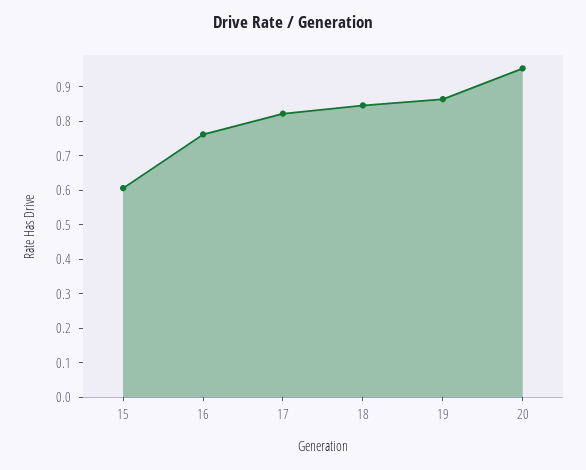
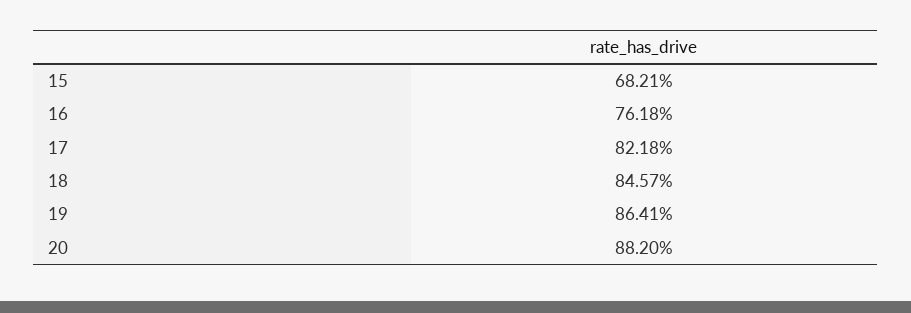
15: 0.6 -> 0.6821
20: 0.95 -> 0.882

